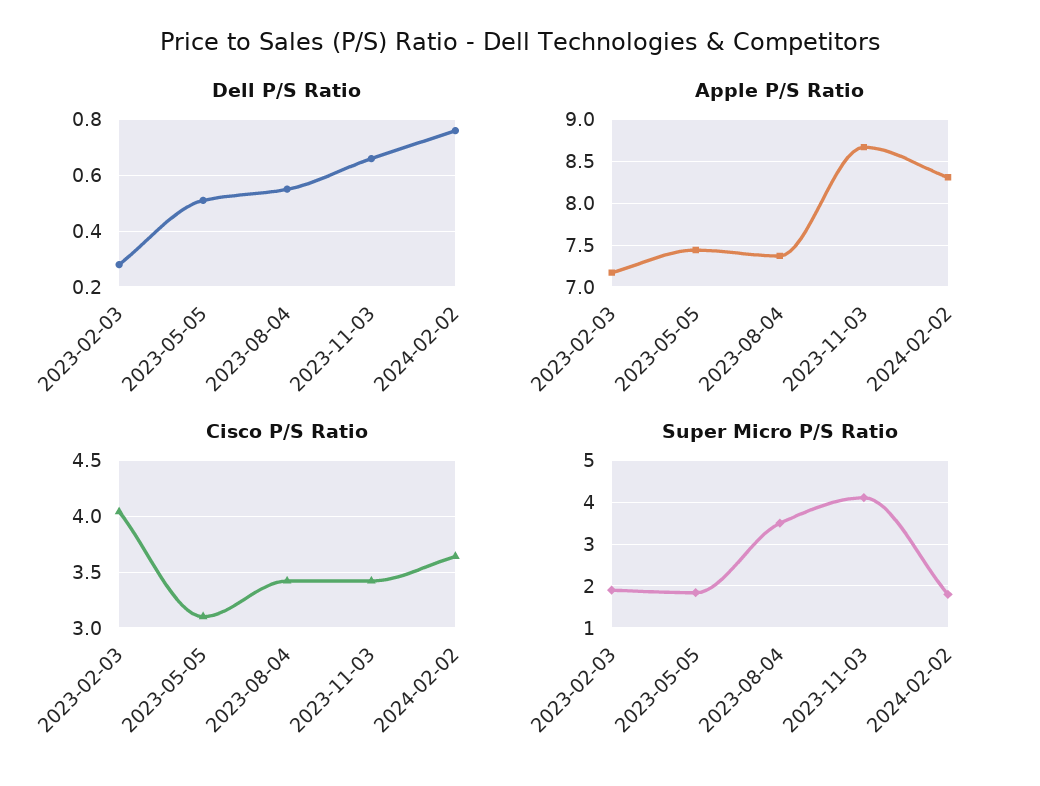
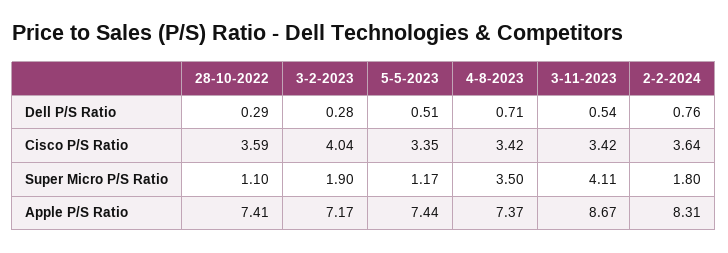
Dell P/S Ratio, 2023-08-04: 0.55 -> 0.71
Dell P/S Ratio, 2023-11-03: 0.65 -> 0.54
Cisco P/S Ratio, 2023-05-05: 3.1 -> 3.35
Super Micro P/S Ratio, 2023-05-05: 1.8 -> 1.17
Dell P/S Ratio, 28-10-2022: none -> 0.29
Cisco P/S Ratio, 28-10-2022: none -> 3.59
Super Micro P/S Ratio, 28-10-2022: none -> 1.1
Apple P/S Ratio, 28-10-2022: none -> 7.41

